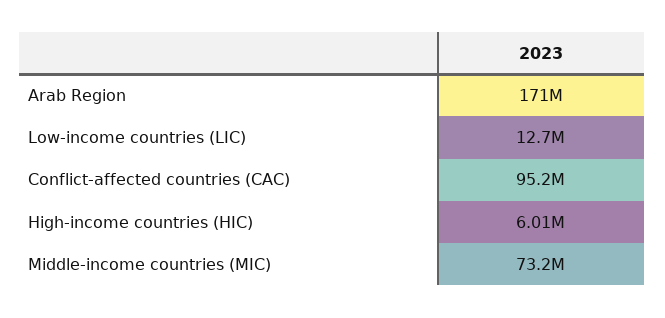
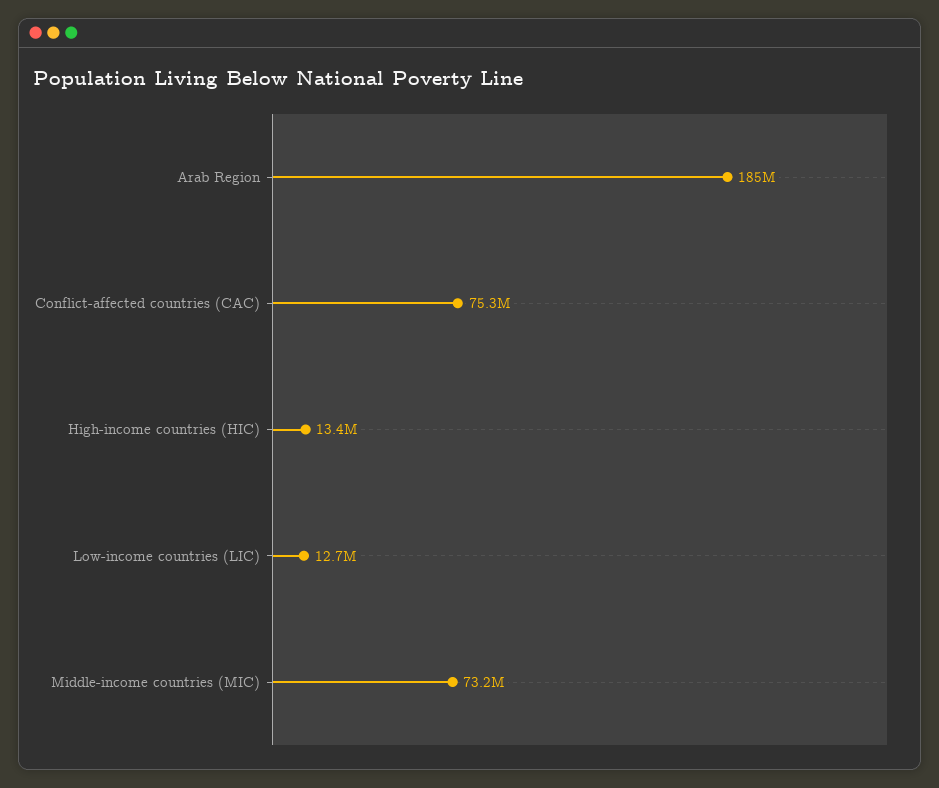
Arab Region: 171000000 -> 185000000
Conflict-affected countries (CAC): 95200000 -> 75300000
High-income countries (HIC): 6010000 -> 13400000

